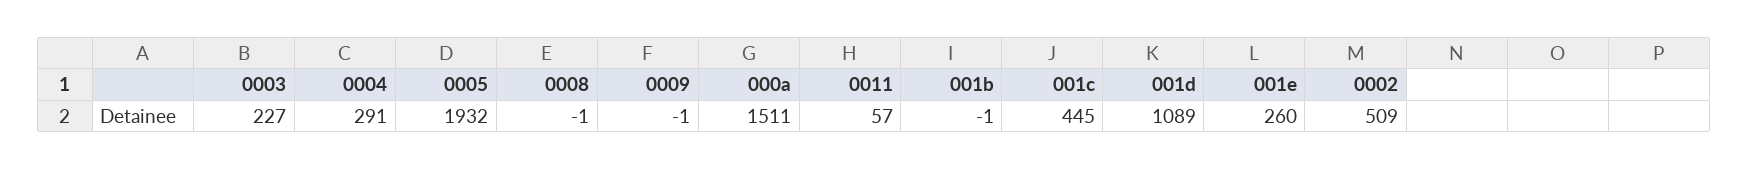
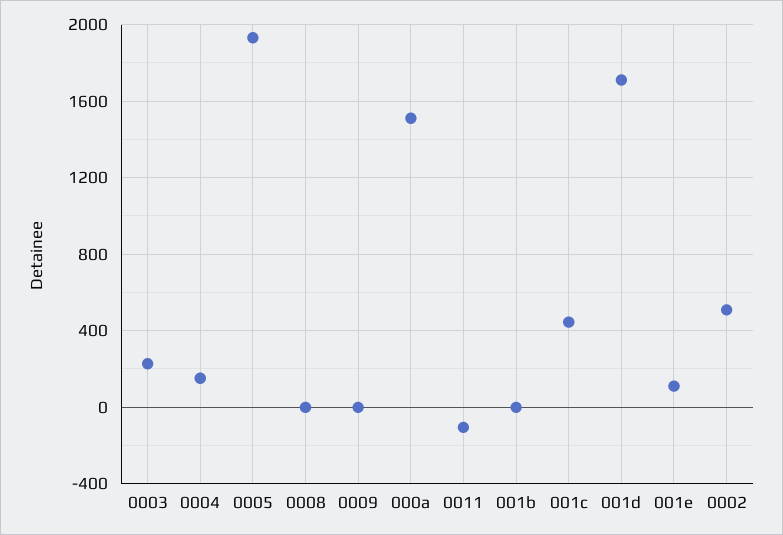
0004: 291 -> 150
0011: 57 -> -100
001d: 1089 -> 1700
001e: 260 -> 100

